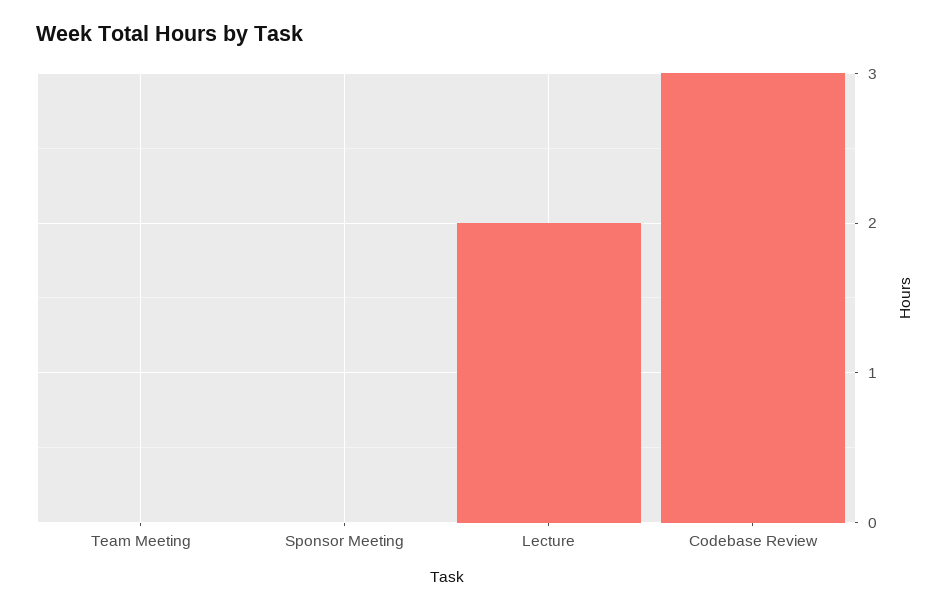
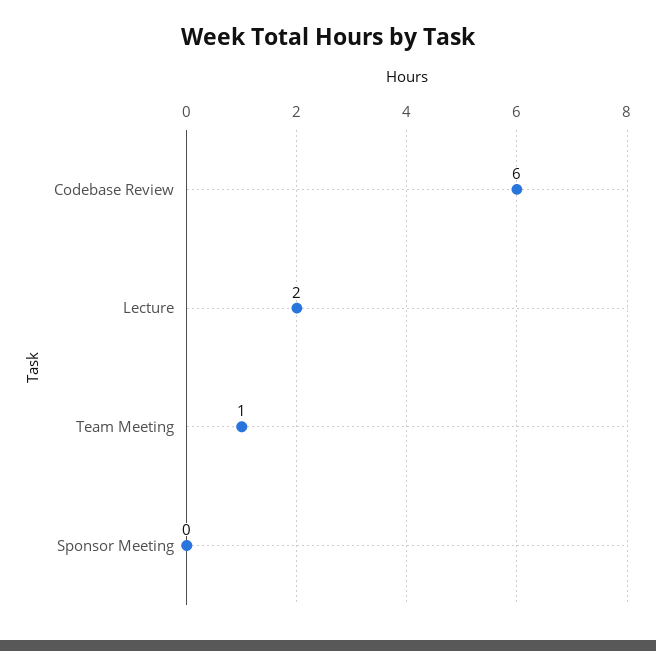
Team Meeting: 0 -> 1
Codebase Review: 3 -> 6

